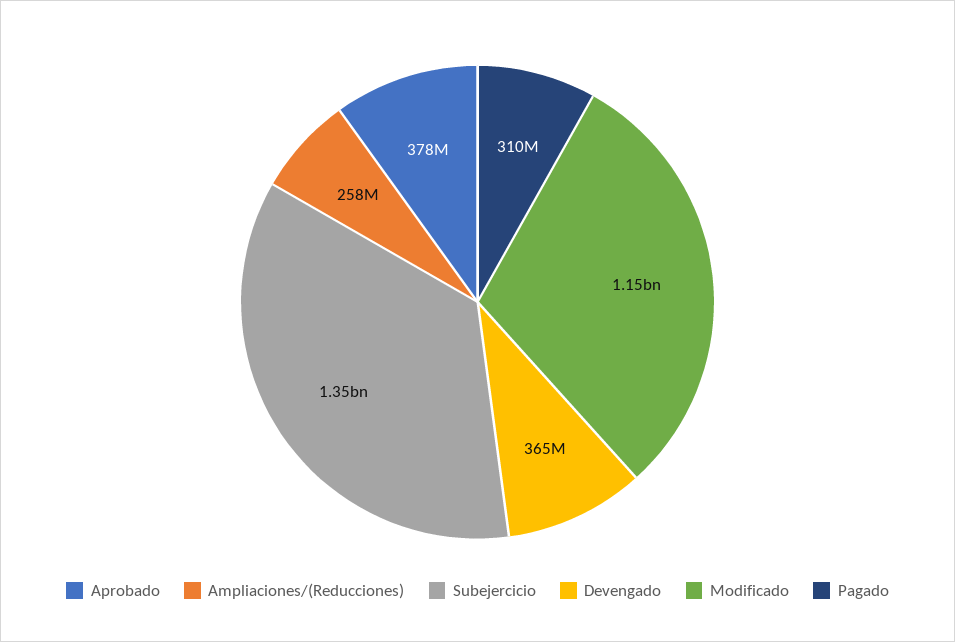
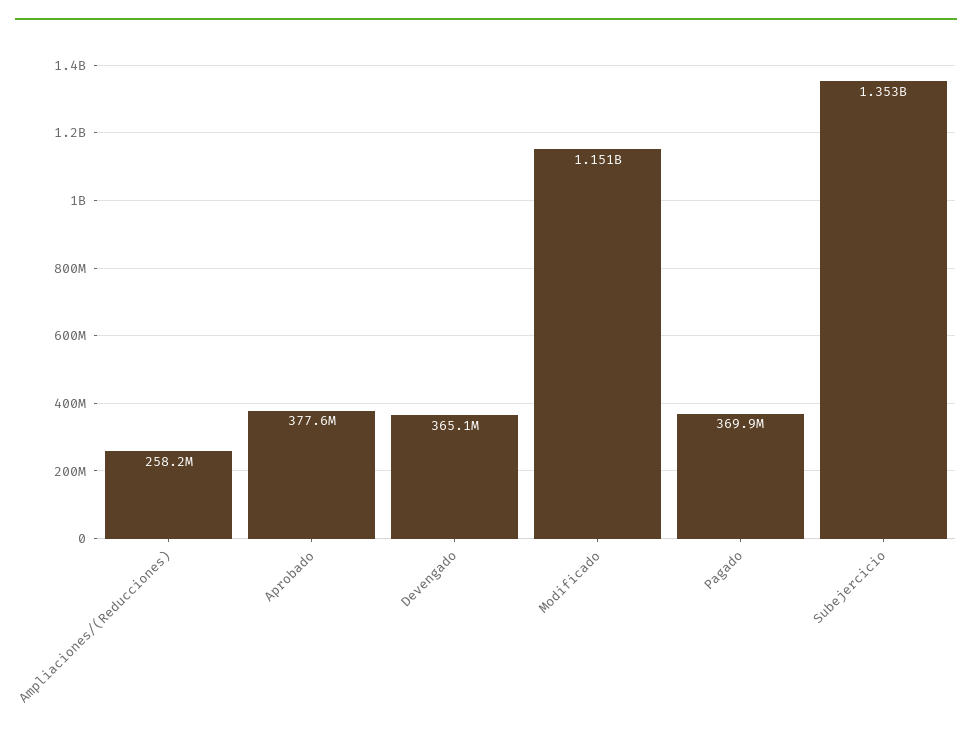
Pagado: 310000000 -> 369900000

